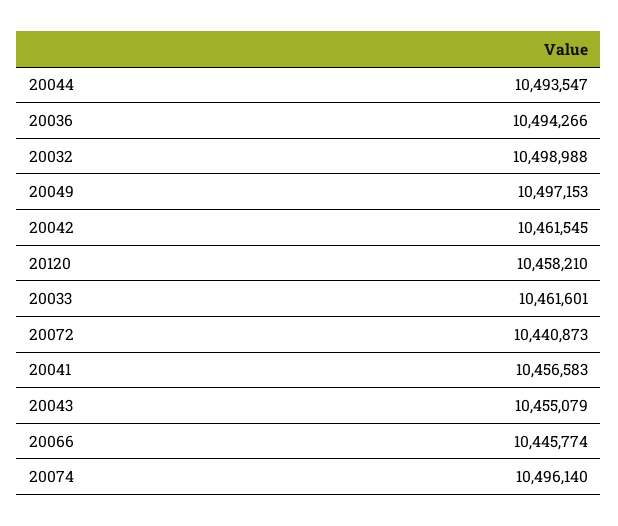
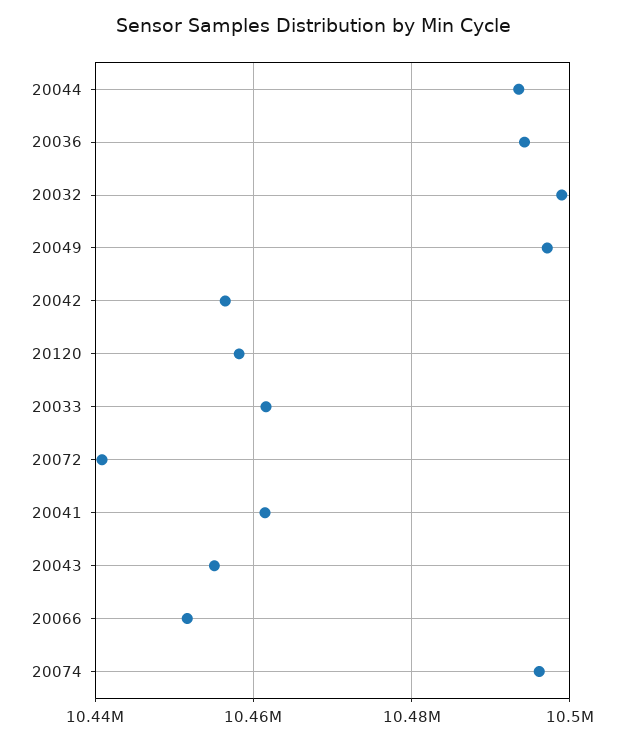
20042: 10461545 -> 10456000
20041: 10456583 -> 10462000
20066: 10445774 -> 10452000

